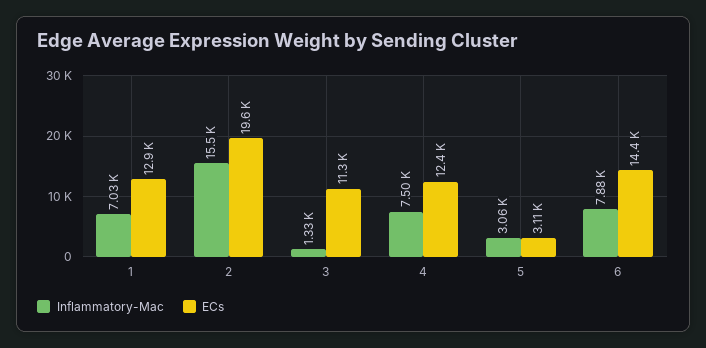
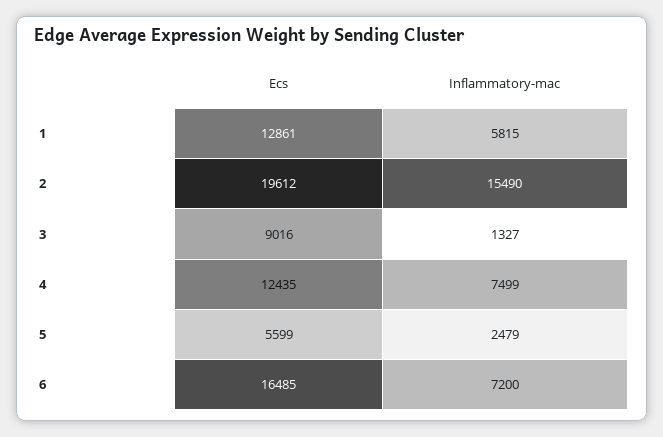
Inflammatory-Mac, 1: 7030 -> 5815
ECs, 3: 11300 -> 9016
Inflammatory-Mac, 5: 3060 -> 2479
ECs, 5: 3110 -> 5599
Inflammatory-Mac, 6: 7880 -> 7200
ECs, 6: 14400 -> 16485

